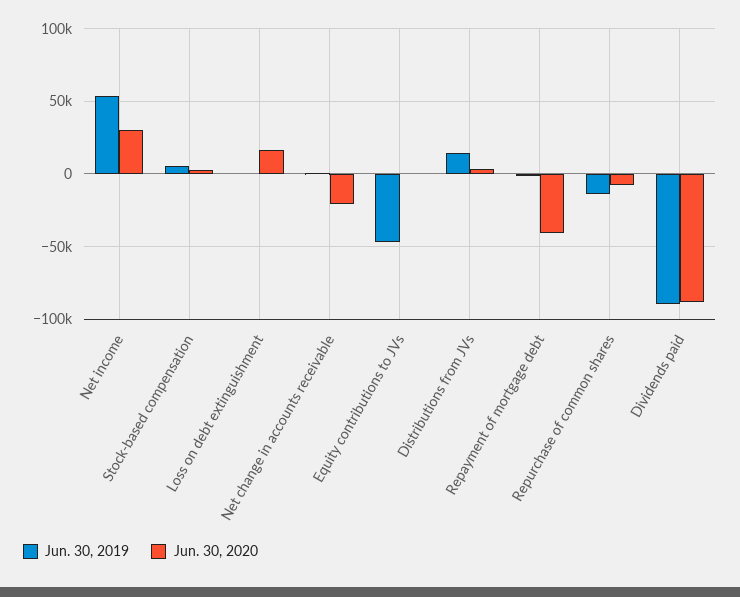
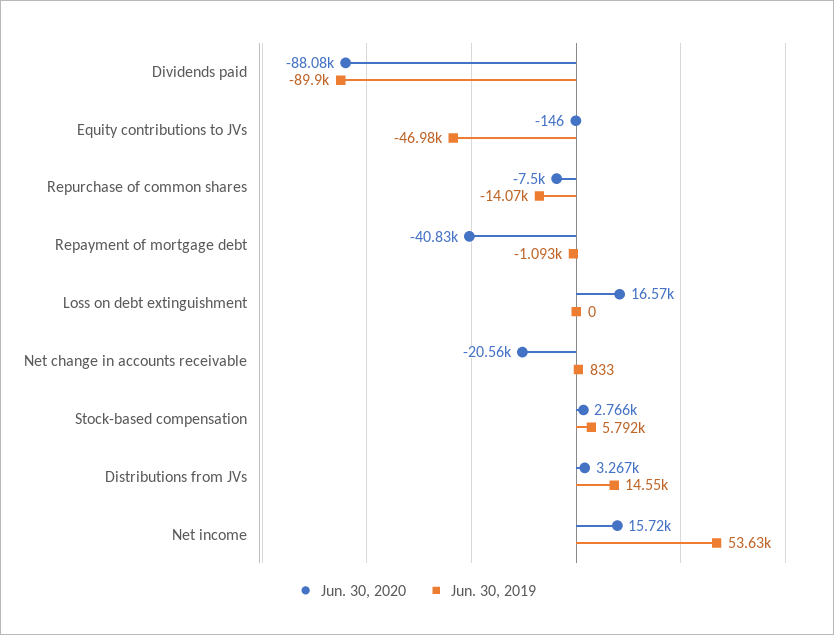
Jun. 30, 2020, Net income: 30000 -> 15720

